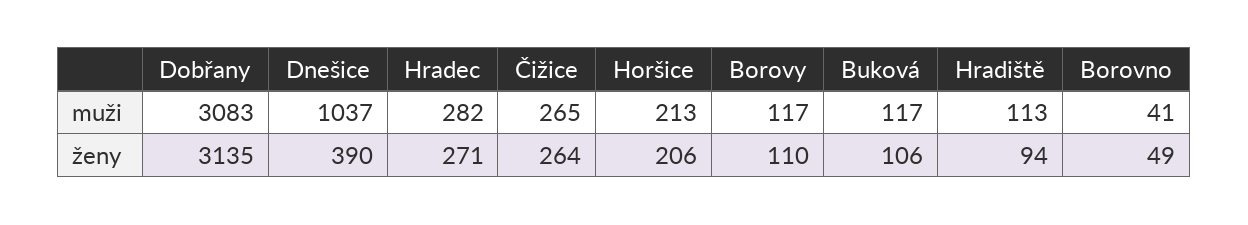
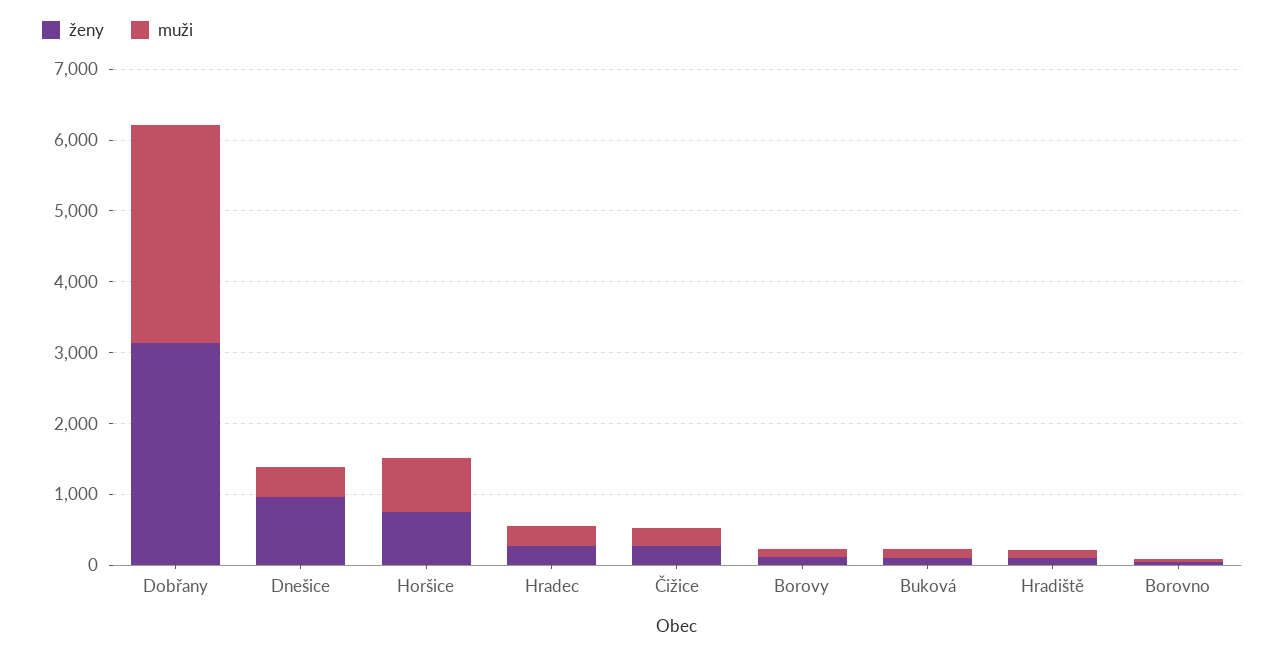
muži, Dnešice: 1037 -> 400
muži, Horšice: 213 -> 800
ženy, Dnešice: 390 -> 1000
ženy, Horšice: 206 -> 800

